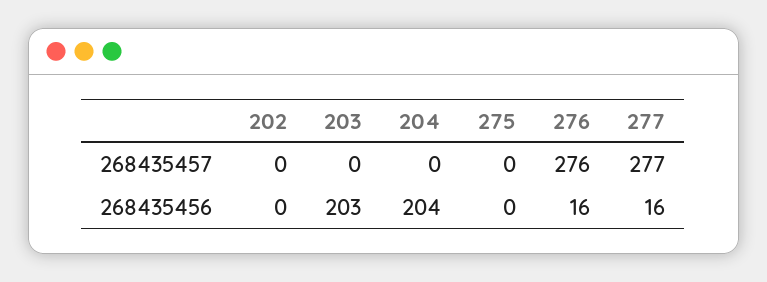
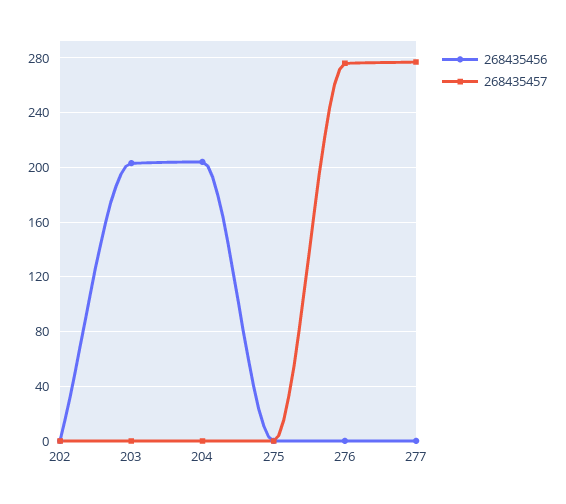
268435456, 276: 16 -> 0
268435456, 277: 16 -> 0

